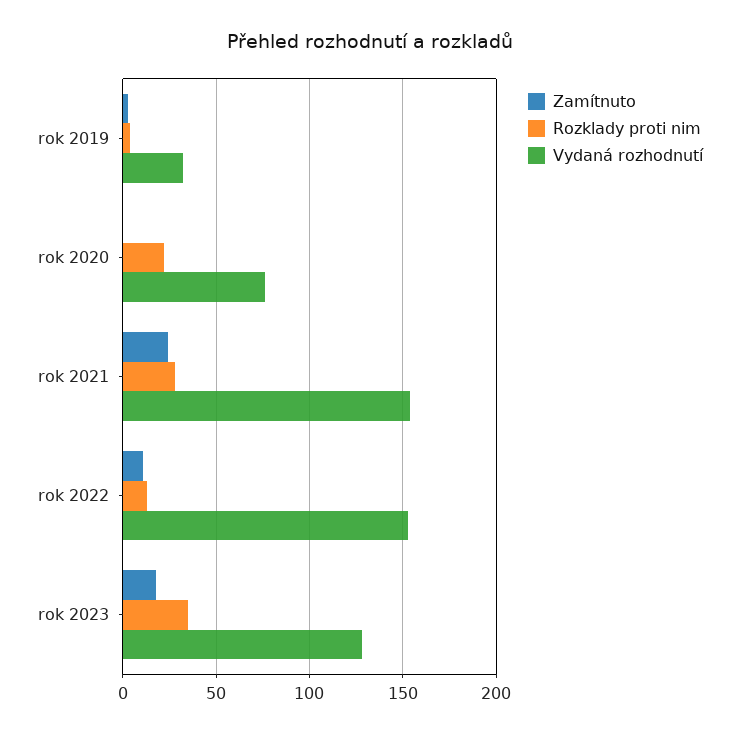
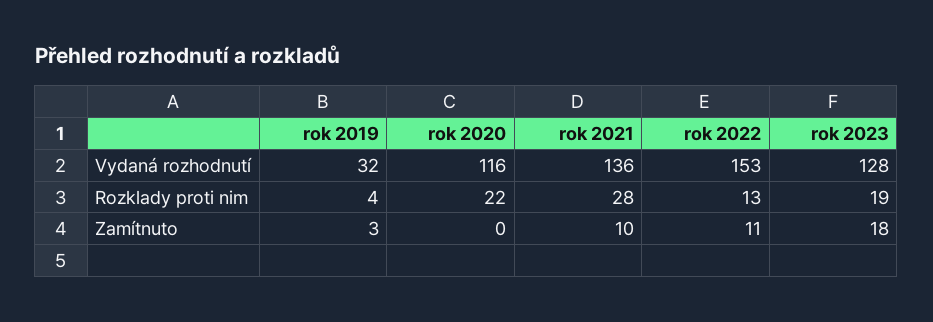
Vydaná rozhodnutí, rok 2020: 75 -> 116
Zamítnuto, rok 2021: 25 -> 10
Vydaná rozhodnutí, rok 2021: 155 -> 136
Rozklady proti nim, rok 2023: 35 -> 19

